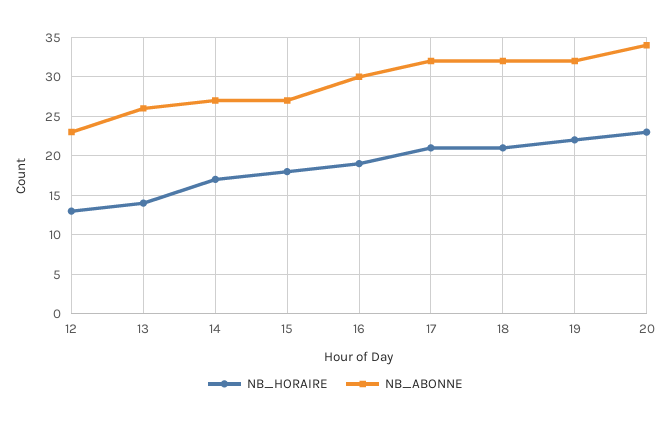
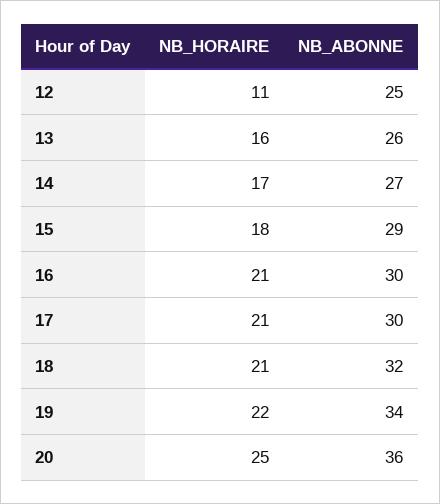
NB_HORAIRE, 12: 13 -> 11
NB_ABONNE, 12: 23 -> 25
NB_HORAIRE, 13: 14 -> 16
NB_ABONNE, 15: 27 -> 29
NB_HORAIRE, 16: 19 -> 21
NB_ABONNE, 17: 32 -> 30
NB_ABONNE, 19: 32 -> 34
NB_HORAIRE, 20: 23 -> 25
NB_ABONNE, 20: 34 -> 36

